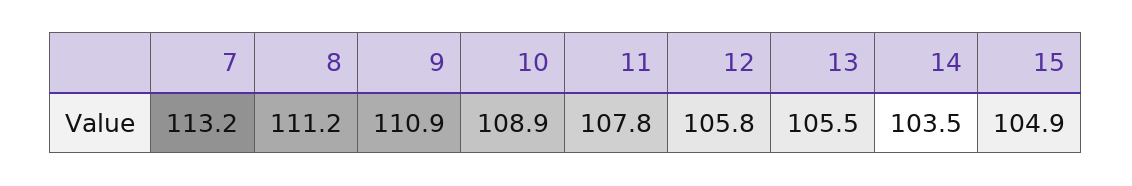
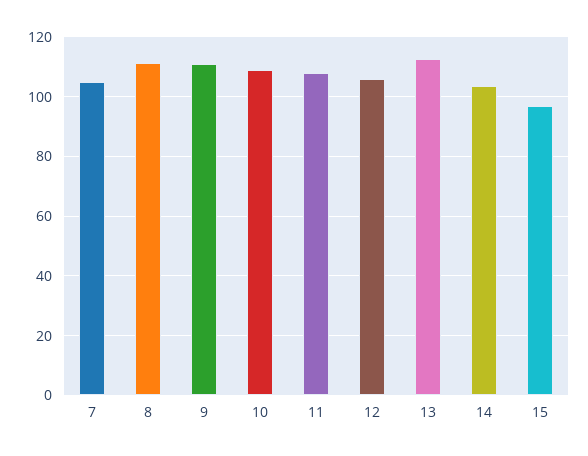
7: 113.2 -> 105
13: 105.5 -> 112.5
15: 104.9 -> 97.5

